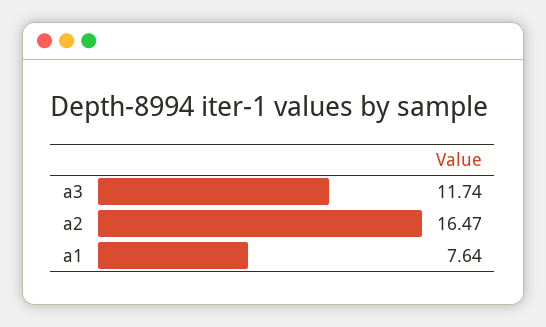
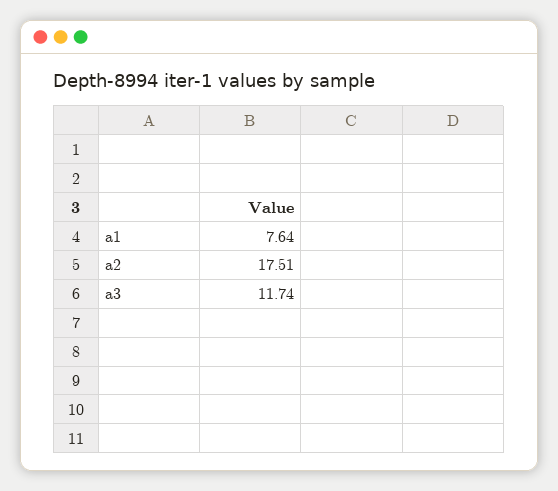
a2: 16.47 -> 17.51

